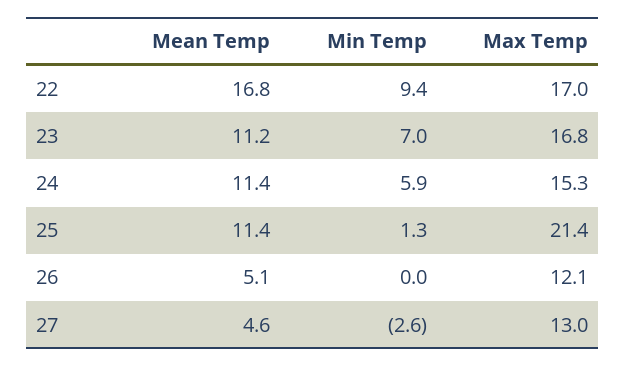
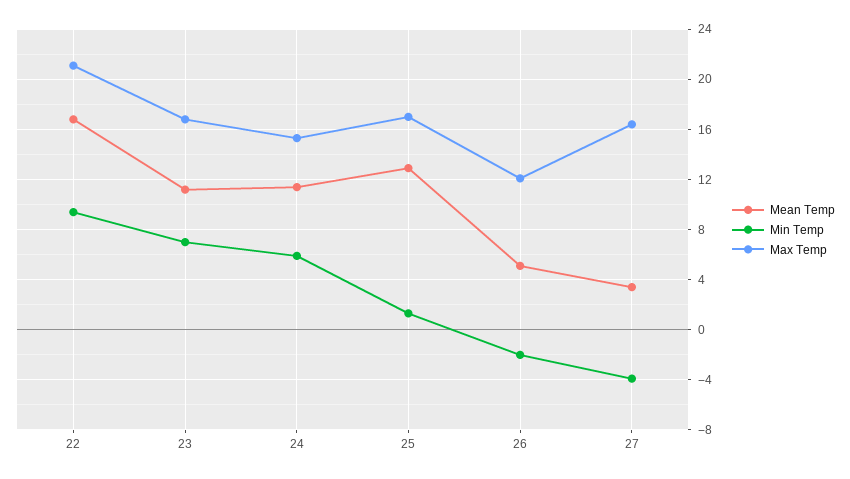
Max Temp, 22: 17 -> 21
Mean Temp, 25: 11.4 -> 13
Max Temp, 25: 21.4 -> 17
Min Temp, 26: 0 -> -2
Mean Temp, 27: 4.6 -> 3.5
Min Temp, 27: -2.6 -> -4
Max Temp, 27: 13 -> 16.5

